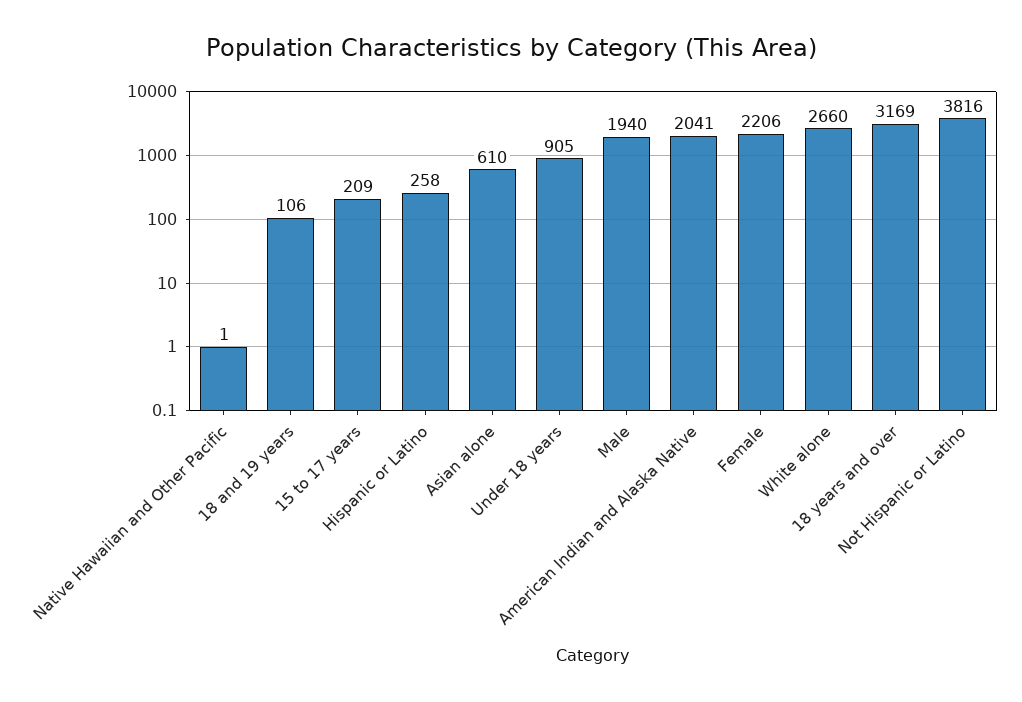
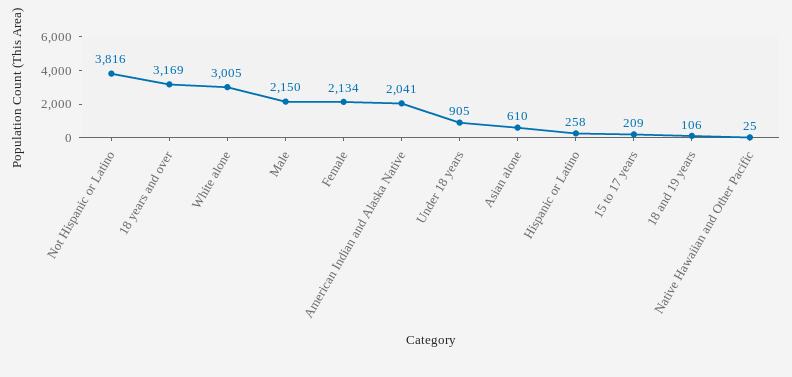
Native Hawaiian and Other Pacific: 1 -> 25
Male: 1940 -> 2150
Female: 2206 -> 2134
White alone: 2660 -> 3005

